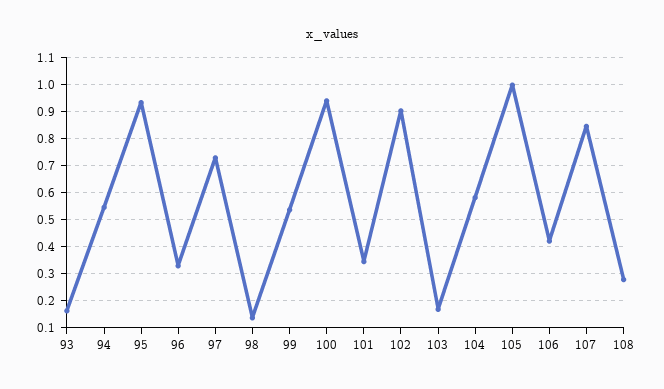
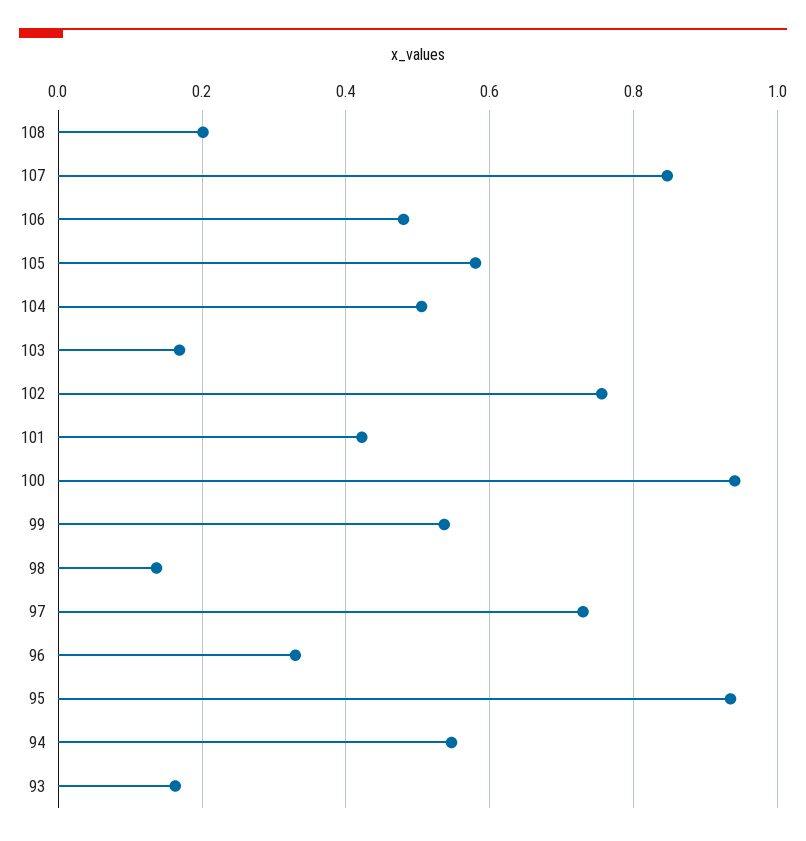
101: 0.35 -> 0.42
102: 0.9 -> 0.76
104: 0.575 -> 0.5
105: 1 -> 0.58
106: 0.425 -> 0.48
108: 0.275 -> 0.2

